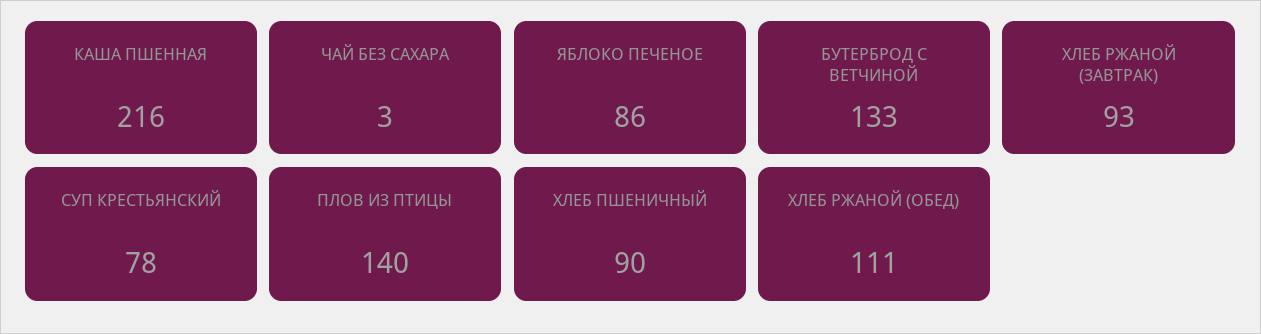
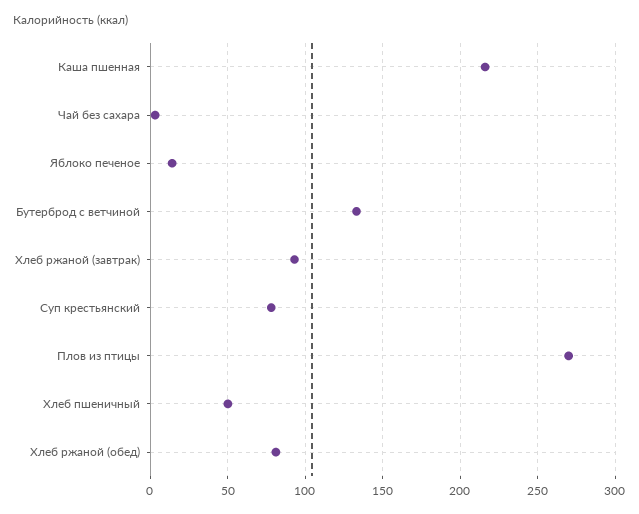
ЯБЛОКО ПЕЧЕНОЕ: 86 -> 15
ПЛОВ ИЗ ПТИЦЫ: 140 -> 270
ХЛЕБ ПШЕНИЧНЫЙ: 90 -> 50
ХЛЕБ РЖАНОЙ (ОБЕД): 111 -> 80

